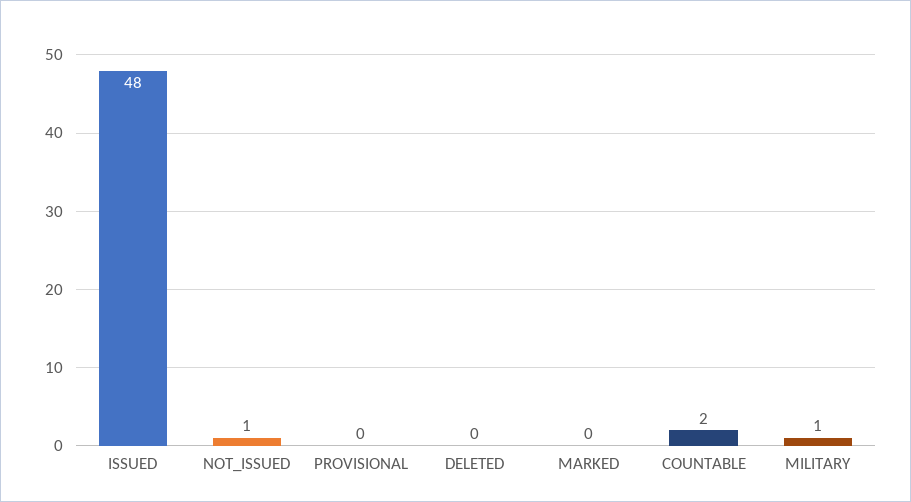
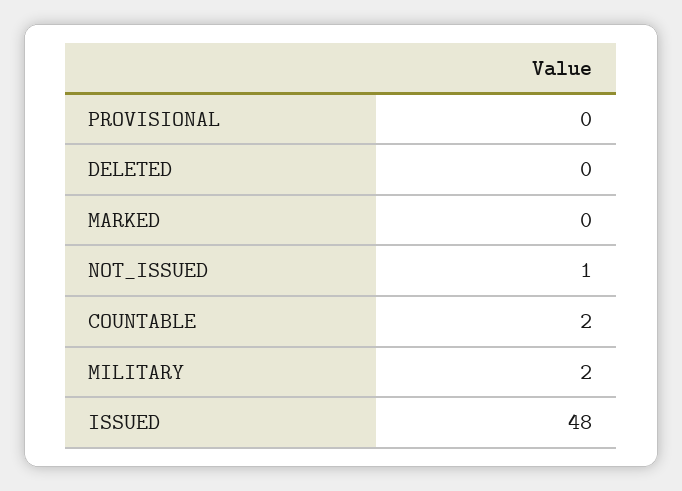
MILITARY: 1 -> 2

